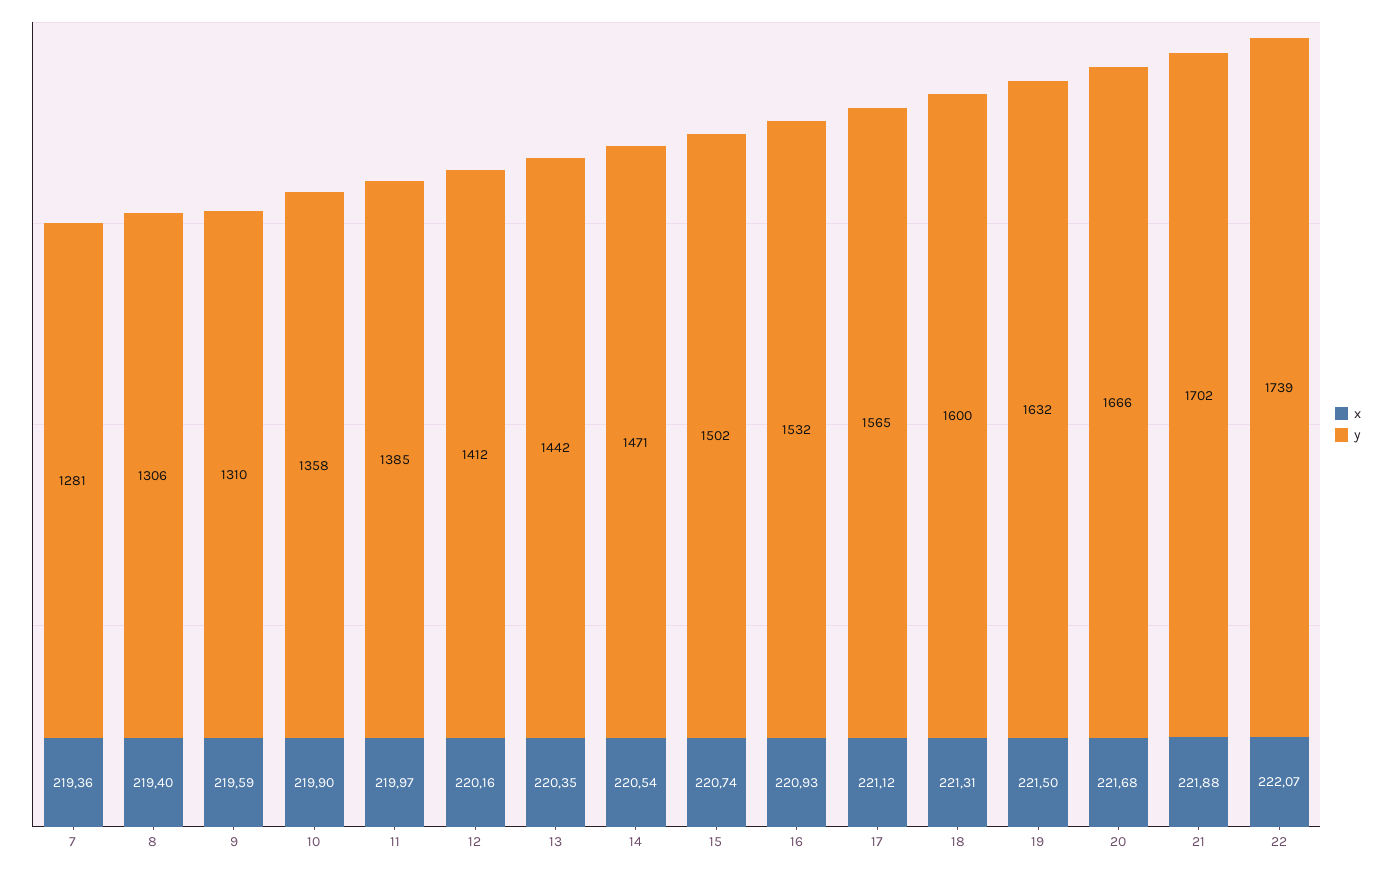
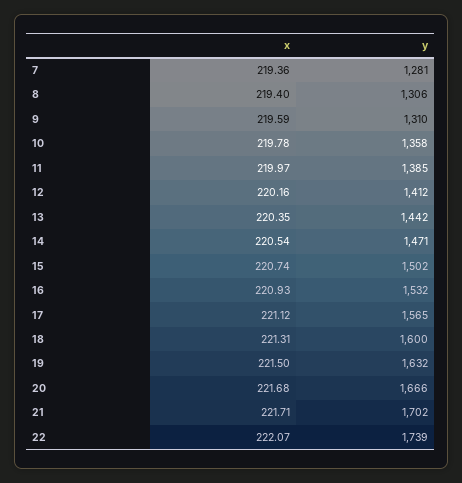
x, 10: 219.9 -> 219.78
x, 21: 221.88 -> 221.71

